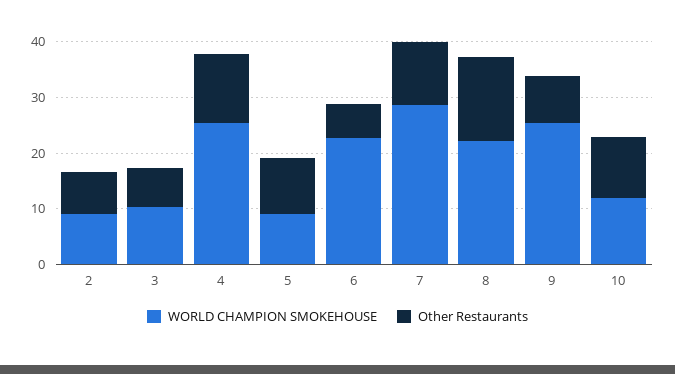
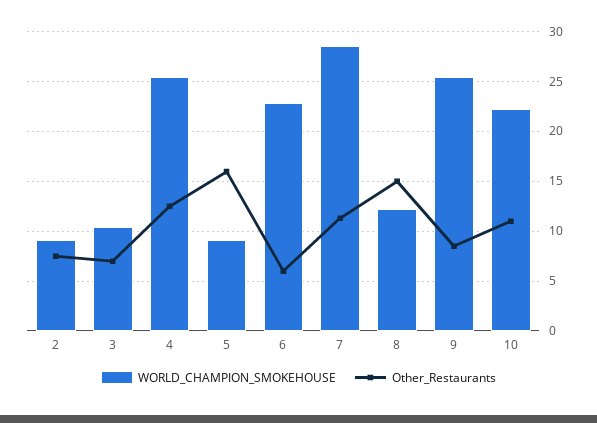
Other Restaurants, 5: 10 -> 16
WORLD CHAMPION SMOKEHOUSE, 8: 22 -> 12
WORLD CHAMPION SMOKEHOUSE, 10: 12 -> 22

